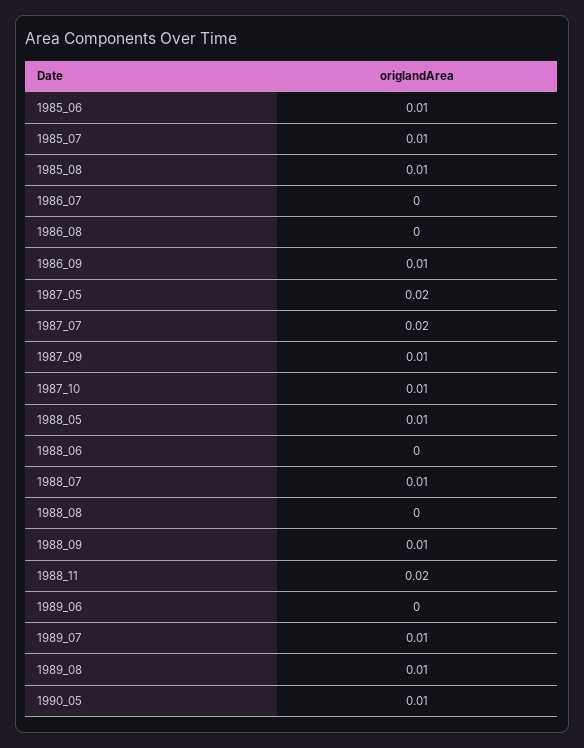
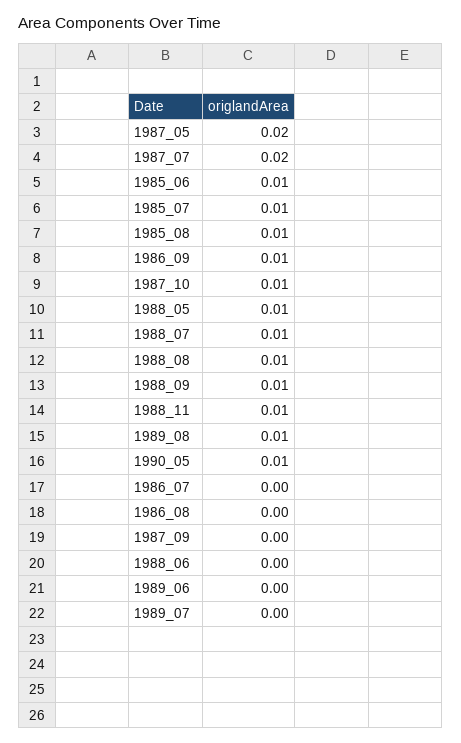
1987_09: 0.01 -> 0
1988_08: 0 -> 0.01
1988_11: 0.02 -> 0.01
1989_07: 0.01 -> 0

